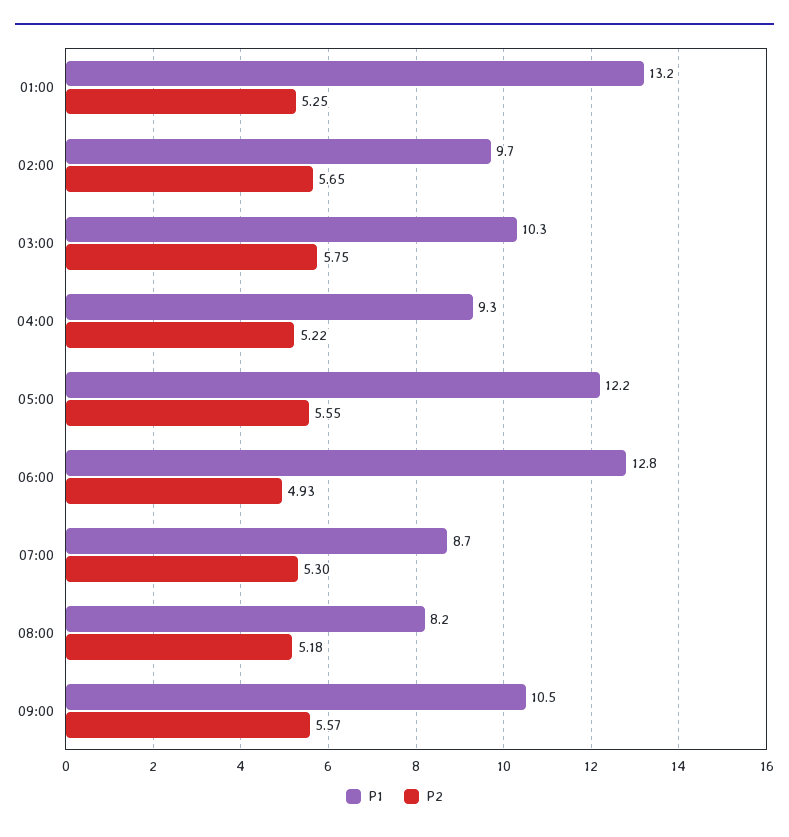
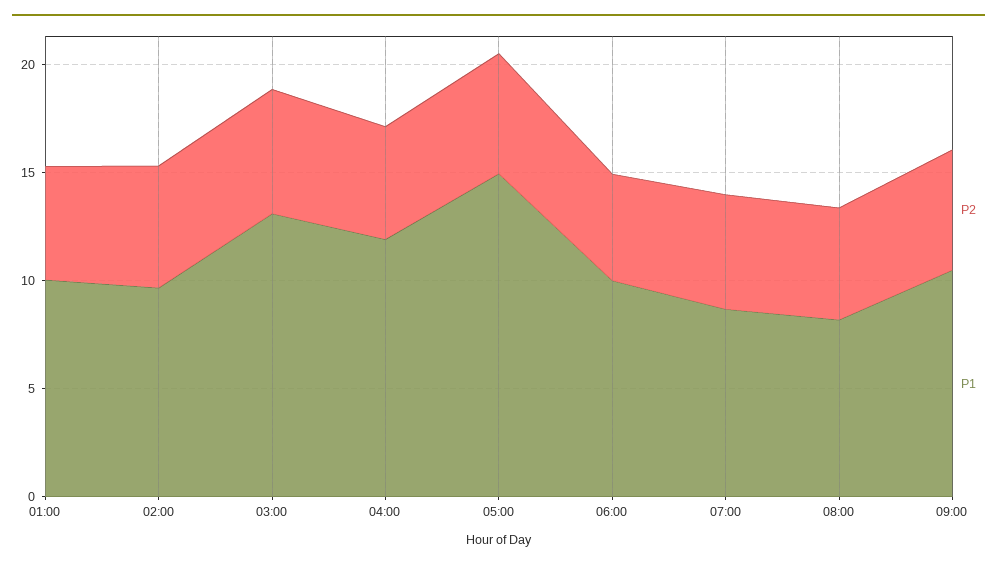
P1, 01:00: 13.2 -> 10
P1, 03:00: 10.3 -> 13
P1, 04:00: 9.3 -> 12
P1, 05:00: 12.2 -> 15
P1, 06:00: 12.8 -> 10

